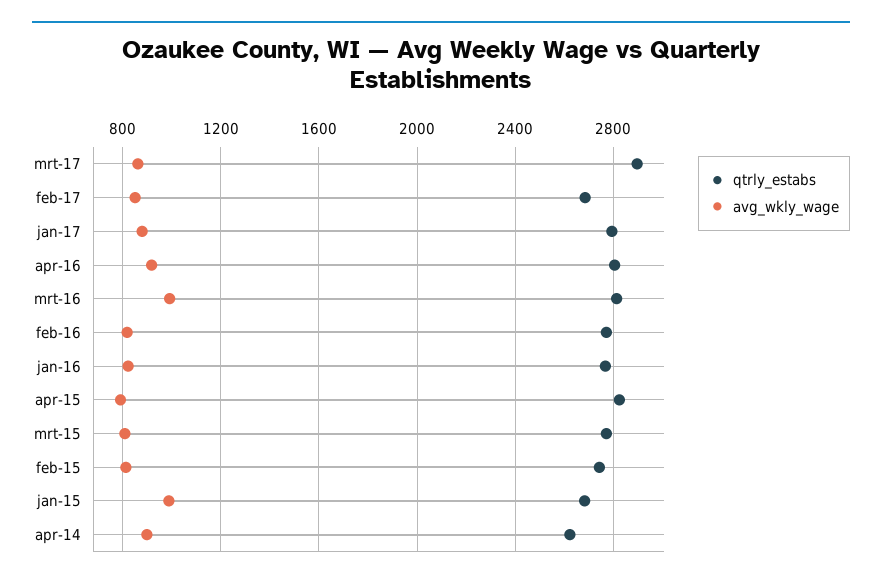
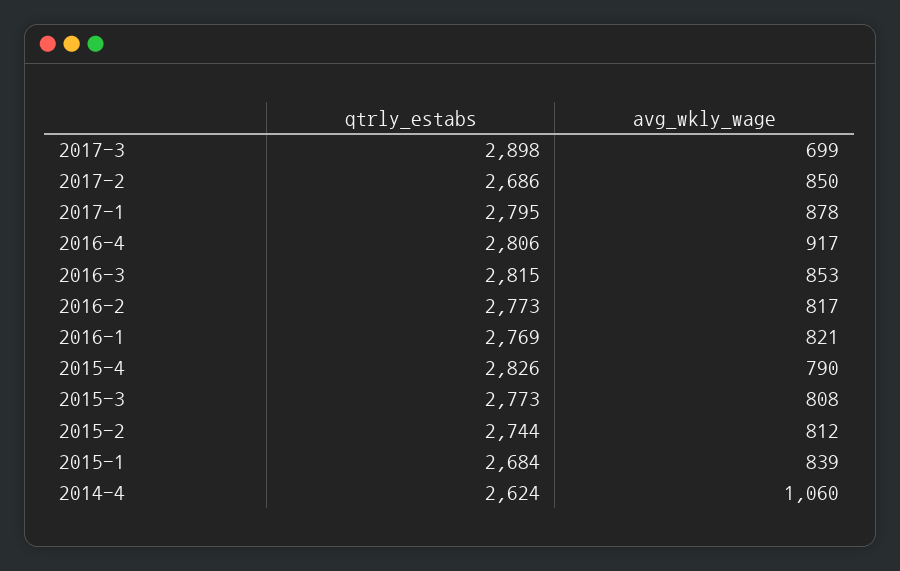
avg_wkly_wage, mrt-17: 850 -> 699
avg_wkly_wage, mrt-16: 1000 -> 853
avg_wkly_wage, jan-15: 1000 -> 839
avg_wkly_wage, apr-14: 900 -> 1060

